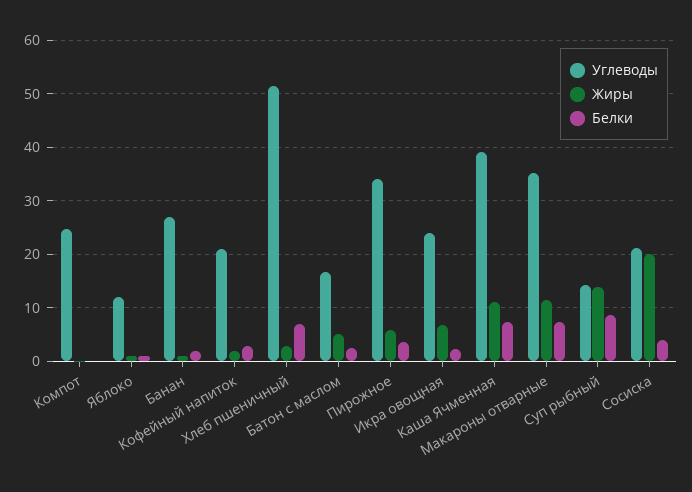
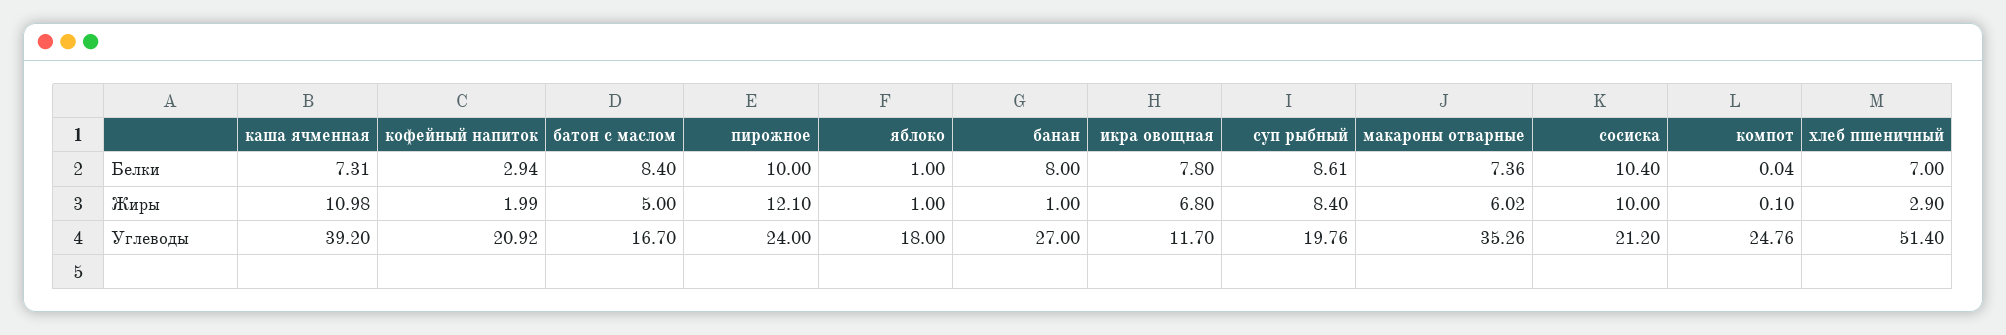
Углеводы, Яблоко: 12 -> 18
Белки, Банан: 2 -> 8
Белки, Батон с маслом: 2 -> 8.4
Углеводы, Пирожное: 34 -> 24
Жиры, Пирожное: 6 -> 12.1
Белки, Пирожное: 4 -> 10
Углеводы, Икра овощная: 24 -> 11.7
Белки, Икра овощная: 2 -> 7.8
Жиры, Макароны отварные: 12 -> 6.02
Углеводы, Суп рыбный: 14 -> 19.76
Жиры, Суп рыбный: 14 -> 8.4
Жиры, Сосиска: 20 -> 10
Белки, Сосиска: 4 -> 10.4

